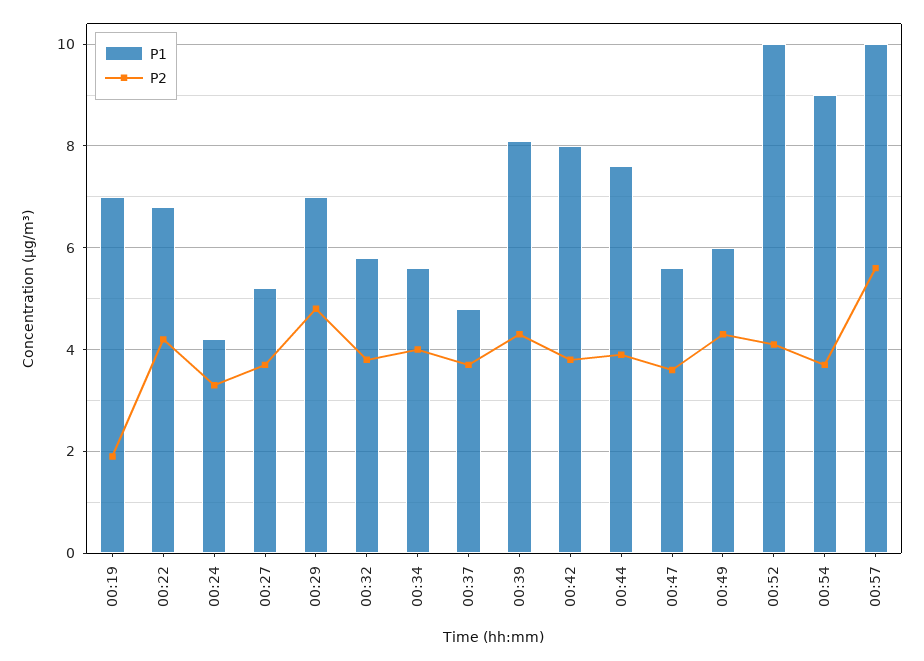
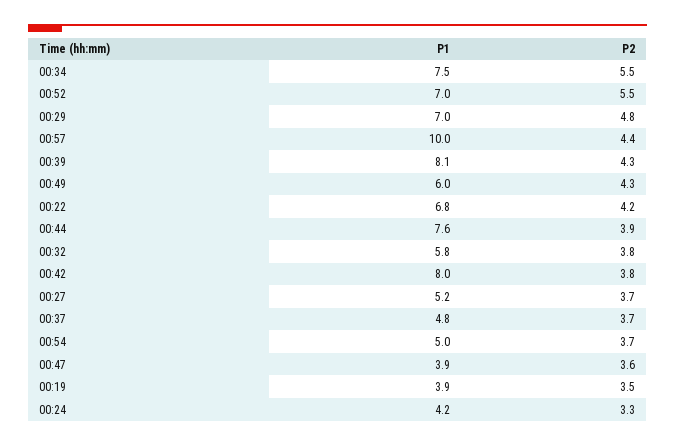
P1, 00:19: 7 -> 3.9
P2, 00:19: 2 -> 3.5
P1, 00:34: 5.5 -> 7.5
P2, 00:34: 4 -> 5.5
P1, 00:47: 5.5 -> 3.9
P1, 00:52: 10 -> 7
P2, 00:52: 4 -> 5.5
P1, 00:54: 9 -> 5
P2, 00:57: 5.5 -> 4.4

